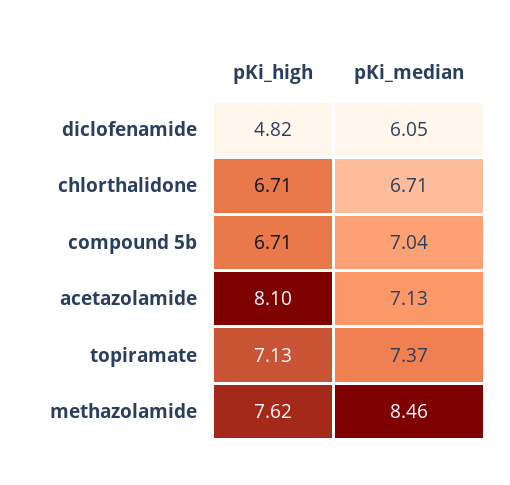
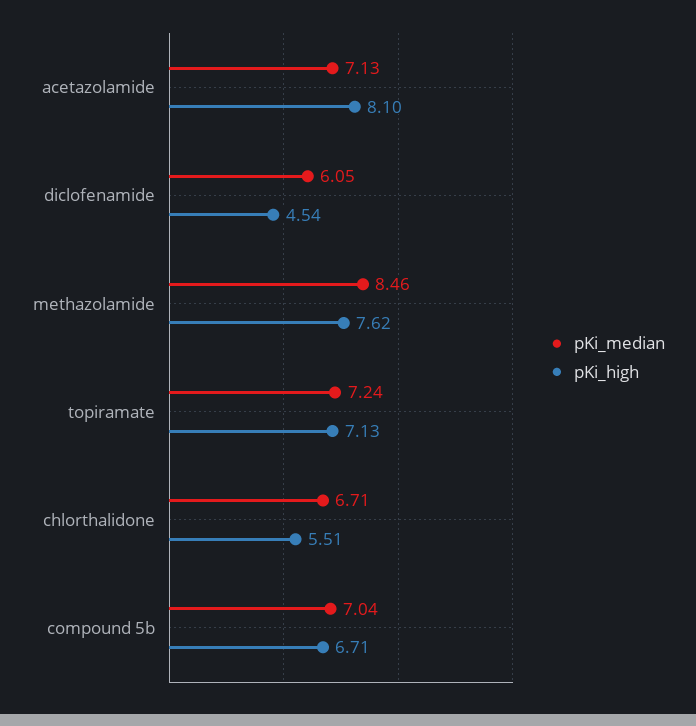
pKi_high, diclofenamide: 4.82 -> 4.54
pKi_high, chlorthalidone: 6.71 -> 5.51
pKi_median, topiramate: 7.37 -> 7.24

